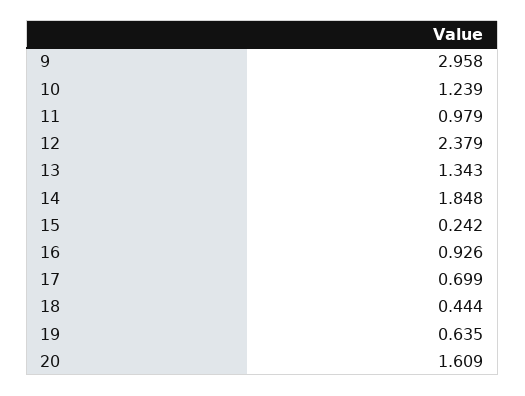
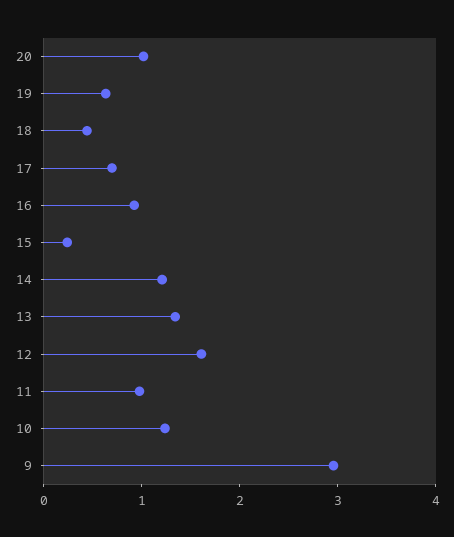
12: 2.379 -> 1.6
14: 1.848 -> 1.2
20: 1.609 -> 1

